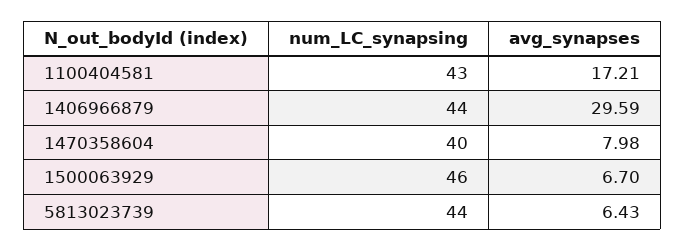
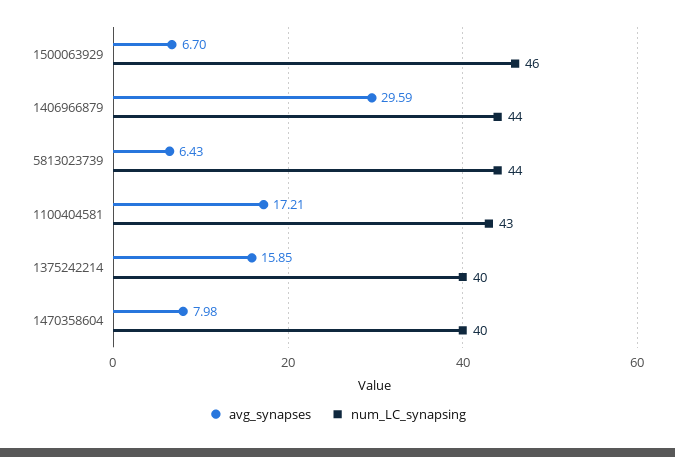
avg_synapses, 1375242214: none -> 15.85
num_LC_synapsing, 1375242214: none -> 40

